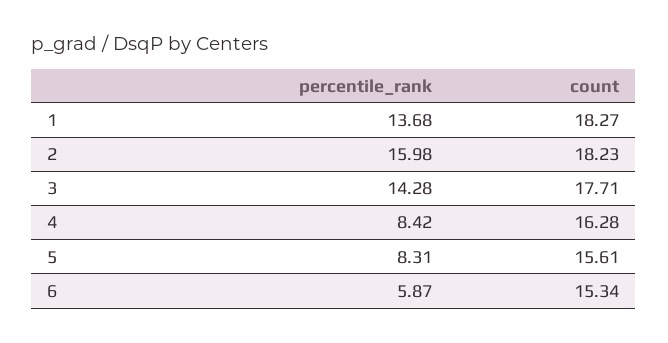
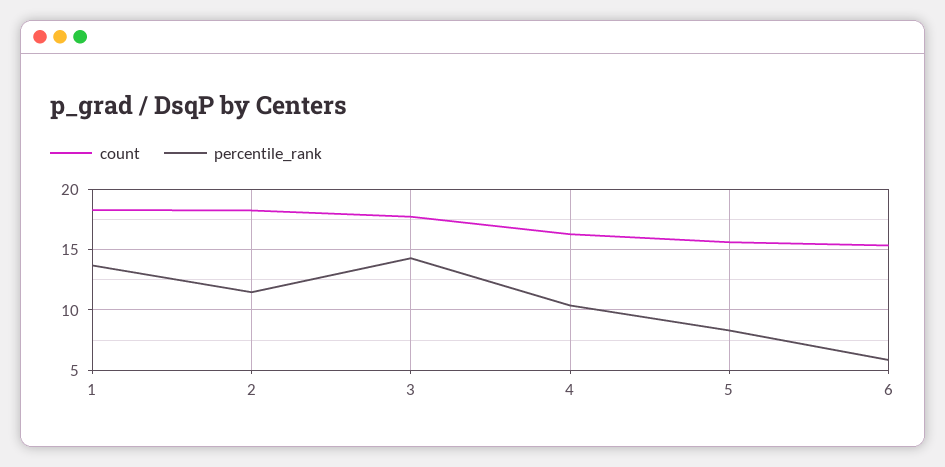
percentile_rank, 2: 15.98 -> 11.5
percentile_rank, 4: 8.42 -> 10.5

